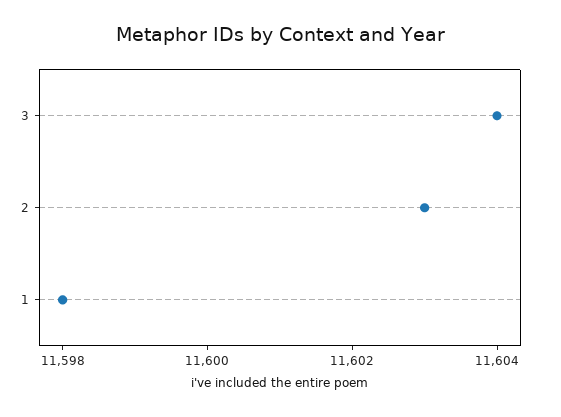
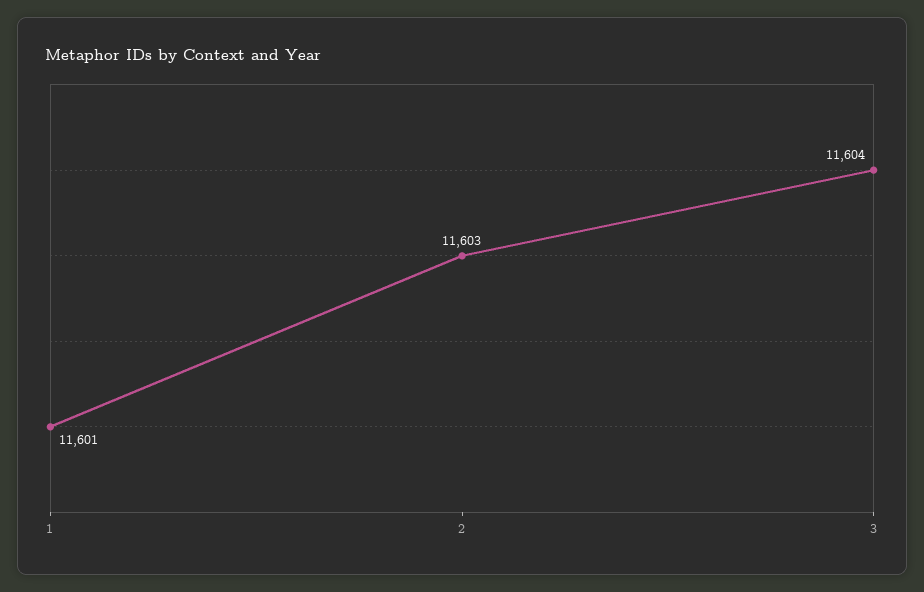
1: 11598 -> 11601

